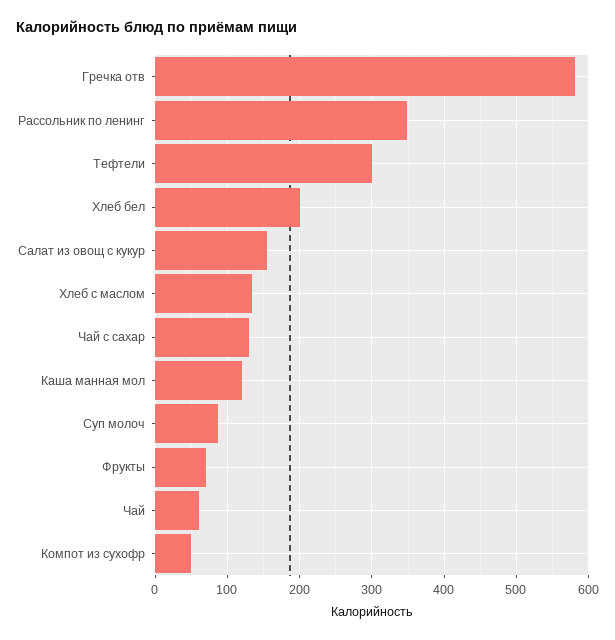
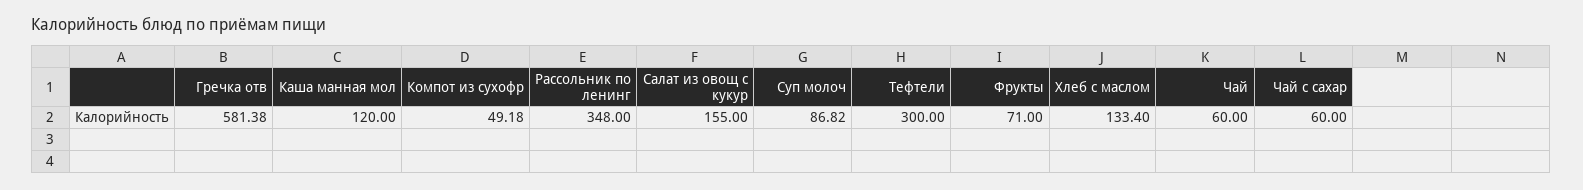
Хлеб бел: 200 -> none
Чай с сахар: 130 -> 60

